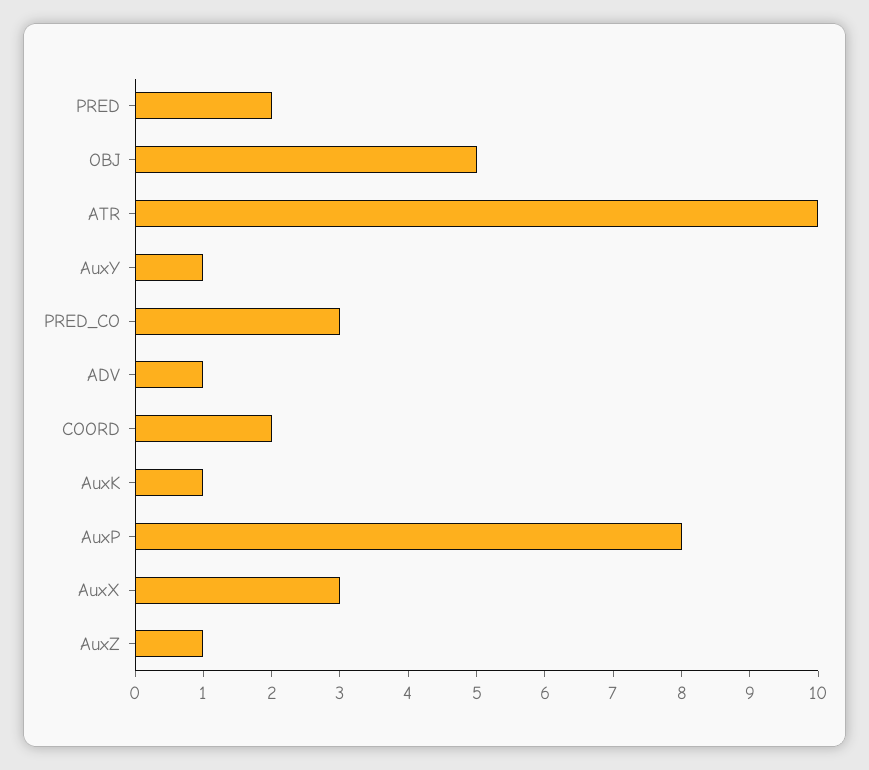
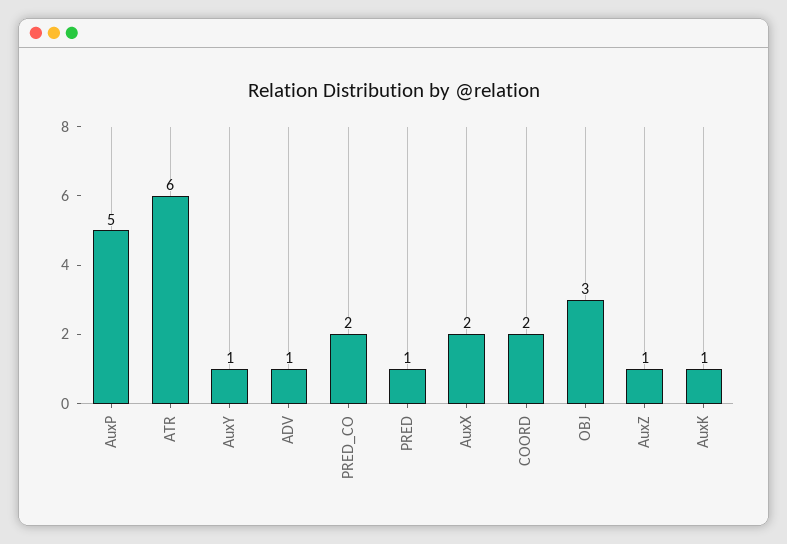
PRED: 2 -> 1
OBJ: 5 -> 3
ATR: 10 -> 6
PRED_CO: 3 -> 2
AuxP: 8 -> 5
AuxX: 3 -> 2

